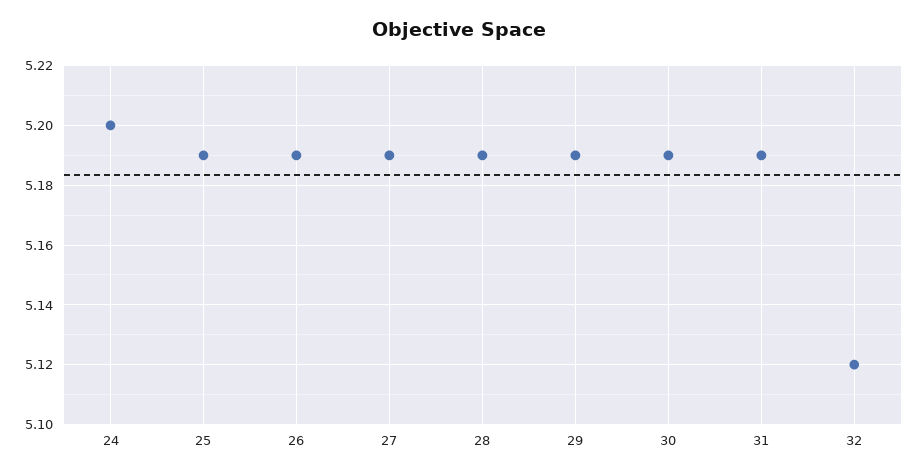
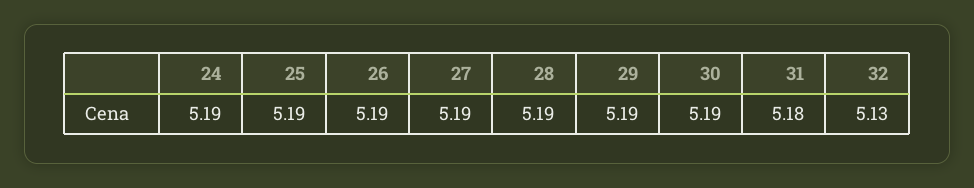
24: 5.2 -> 5.19
31: 5.19 -> 5.18
32: 5.12 -> 5.13

